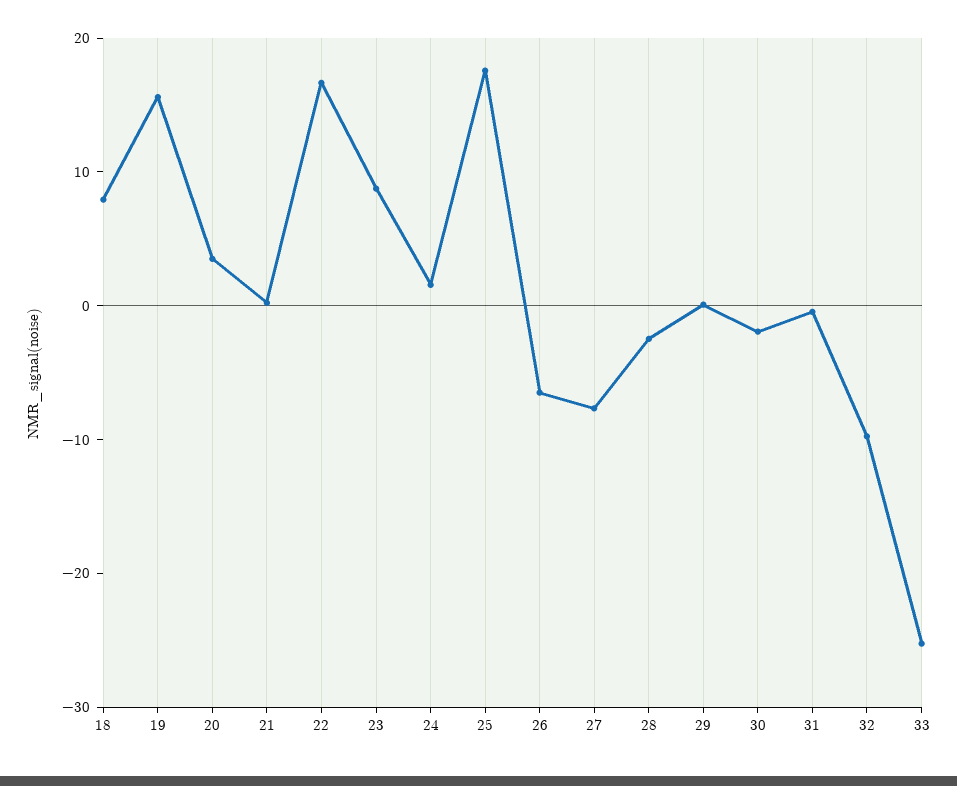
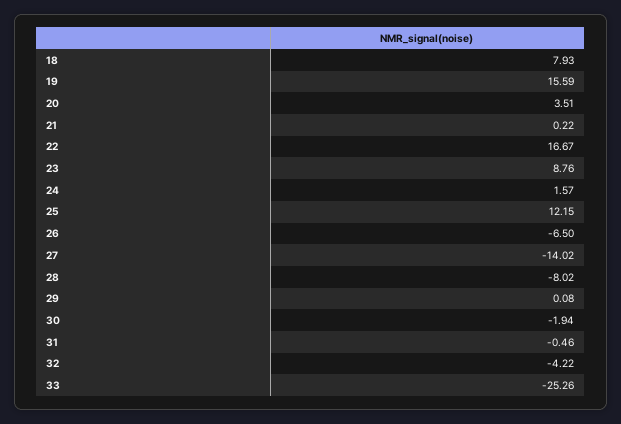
25: 18 -> 12.15
27: -8 -> -14.02
28: -2 -> -8.02
32: -10 -> -4.22

